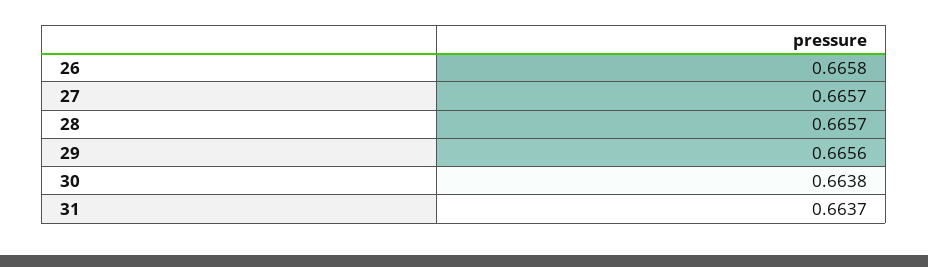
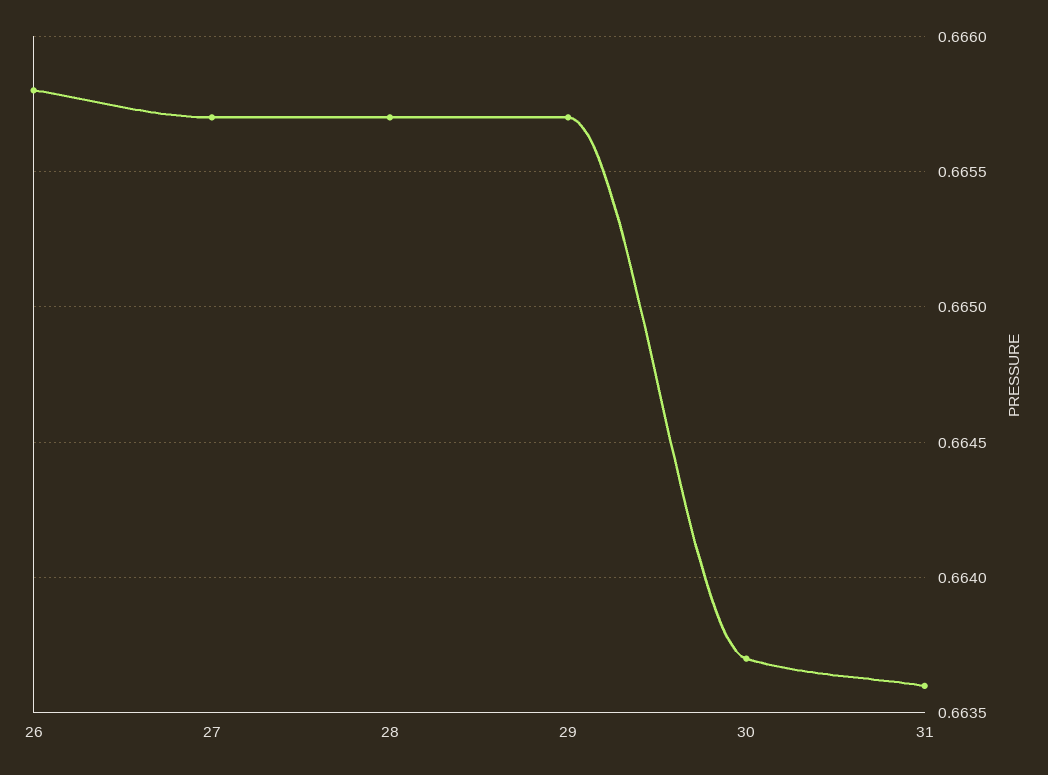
29: 0.6656 -> 0.6657
30: 0.6638 -> 0.6637
31: 0.6637 -> 0.6636

